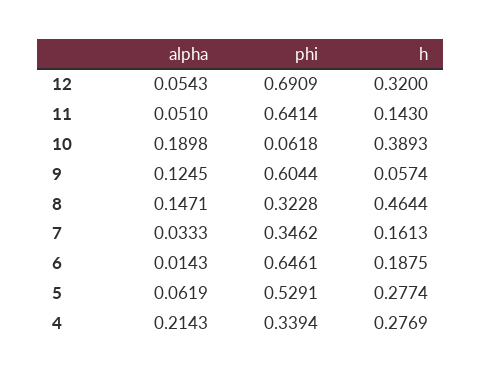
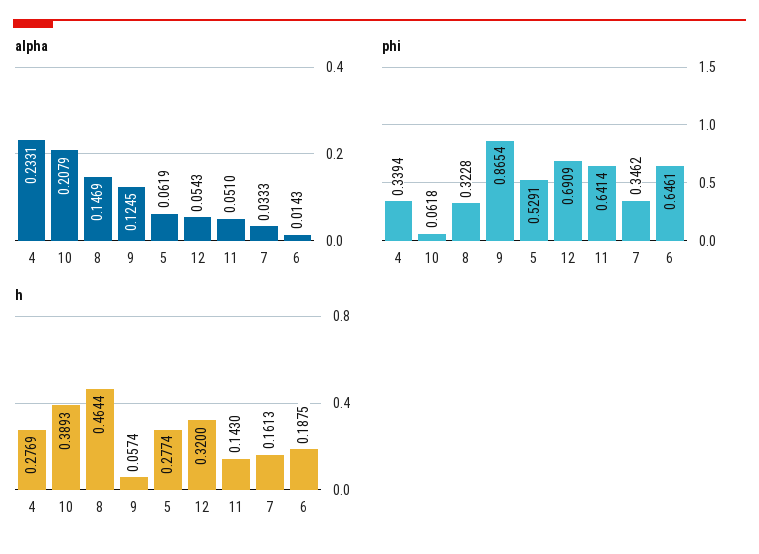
alpha, 10: 0.1898 -> 0.2079
phi, 9: 0.6044 -> 0.8654
alpha, 8: 0.1471 -> 0.1469
alpha, 4: 0.2143 -> 0.2331

